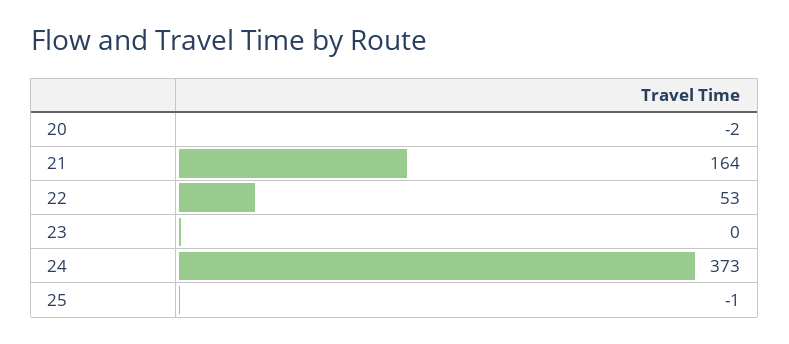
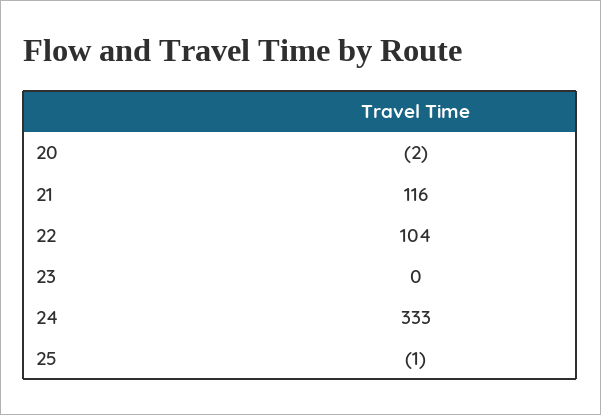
21: 164 -> 116
22: 53 -> 104
24: 373 -> 333

